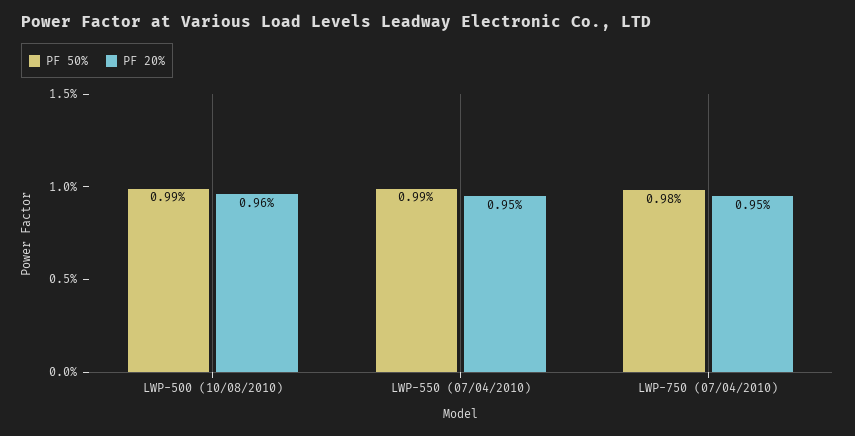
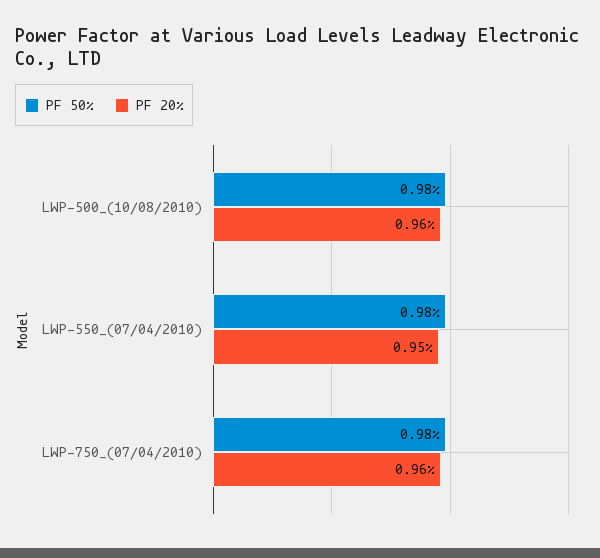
PF 50%, LWP-500 (10/08/2010): 0.99 -> 0.98
PF 50%, LWP-550 (07/04/2010): 0.99 -> 0.98
PF 20%, LWP-750 (07/04/2010): 0.95 -> 0.96

